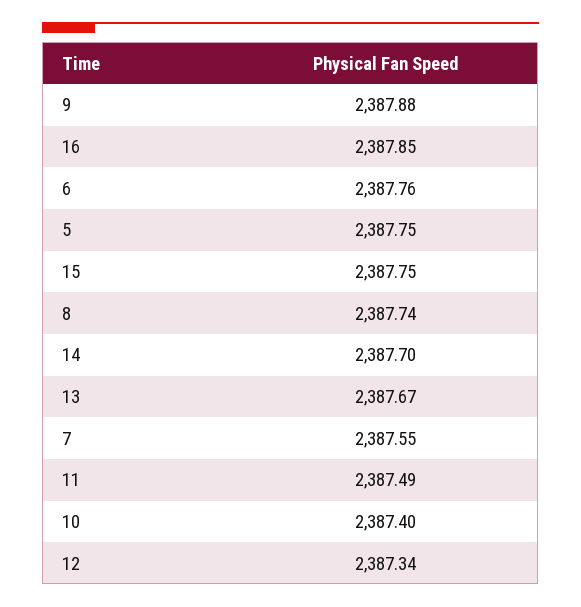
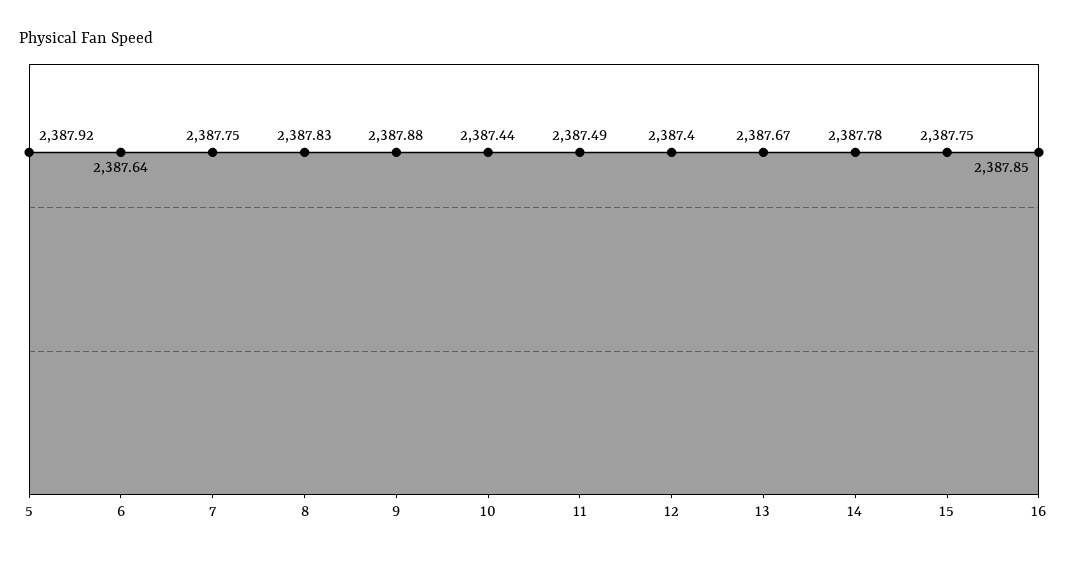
6: 2387.76 -> 2387.64
5: 2387.75 -> 2387.92
8: 2387.74 -> 2387.83
14: 2387.7 -> 2387.78
7: 2387.55 -> 2387.75
10: 2387.4 -> 2387.44
12: 2387.34 -> 2387.4

